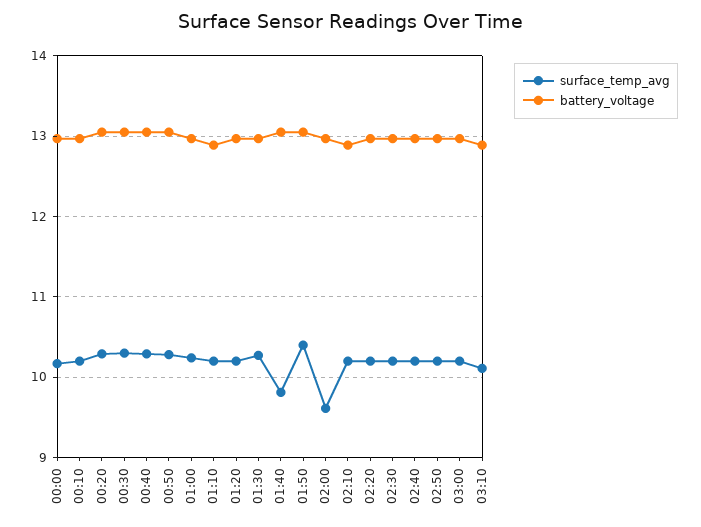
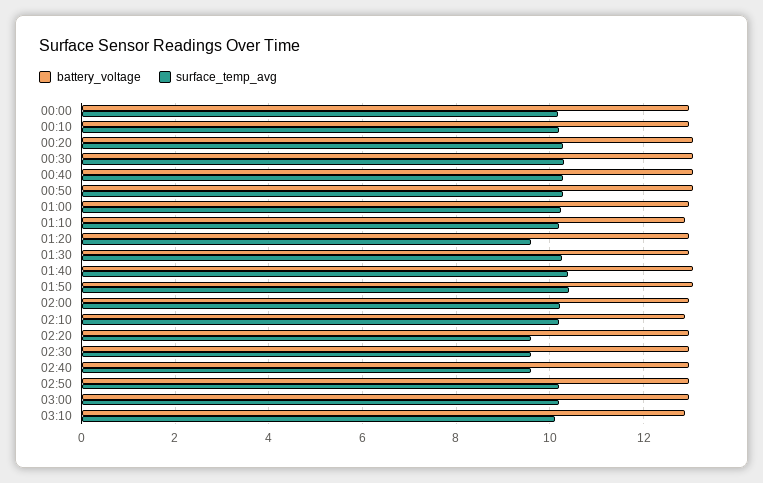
surface_temp_avg, 01:20: 10.2 -> 9.6
surface_temp_avg, 01:40: 9.8 -> 10.4
surface_temp_avg, 02:00: 9.6 -> 10.2
surface_temp_avg, 02:20: 10.2 -> 9.6
surface_temp_avg, 02:30: 10.2 -> 9.6
surface_temp_avg, 02:40: 10.2 -> 9.6

